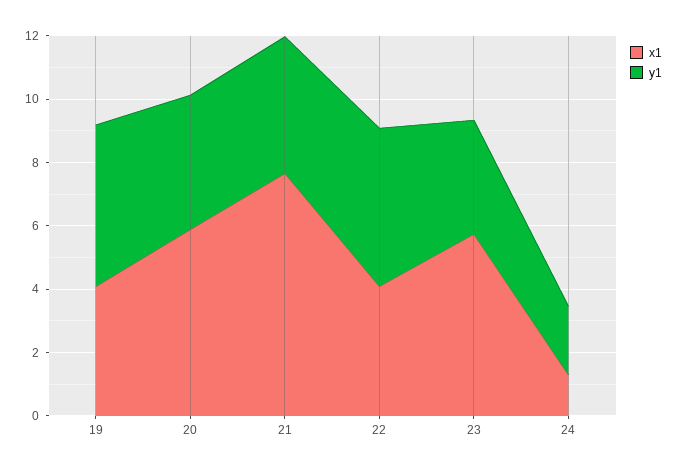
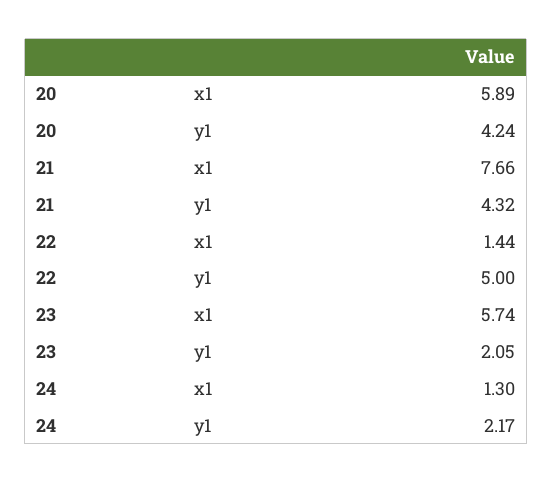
x1, 19: 4 -> none
y1, 19: 5 -> none
x1, 22: 4 -> 1.44
y1, 23: 3.5 -> 2.05

